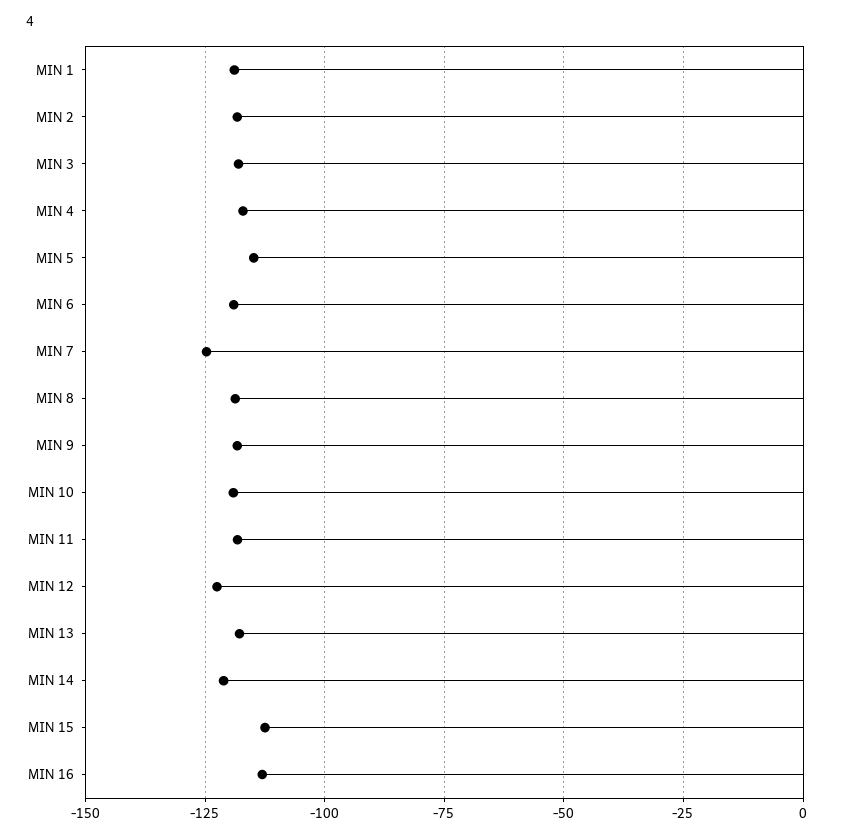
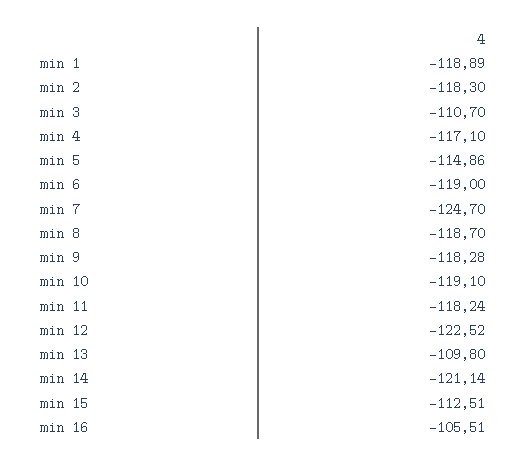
MIN 3: -117.5 -> -110.7
MIN 13: -117.5 -> -109.8
MIN 16: -112.5 -> -105.51

